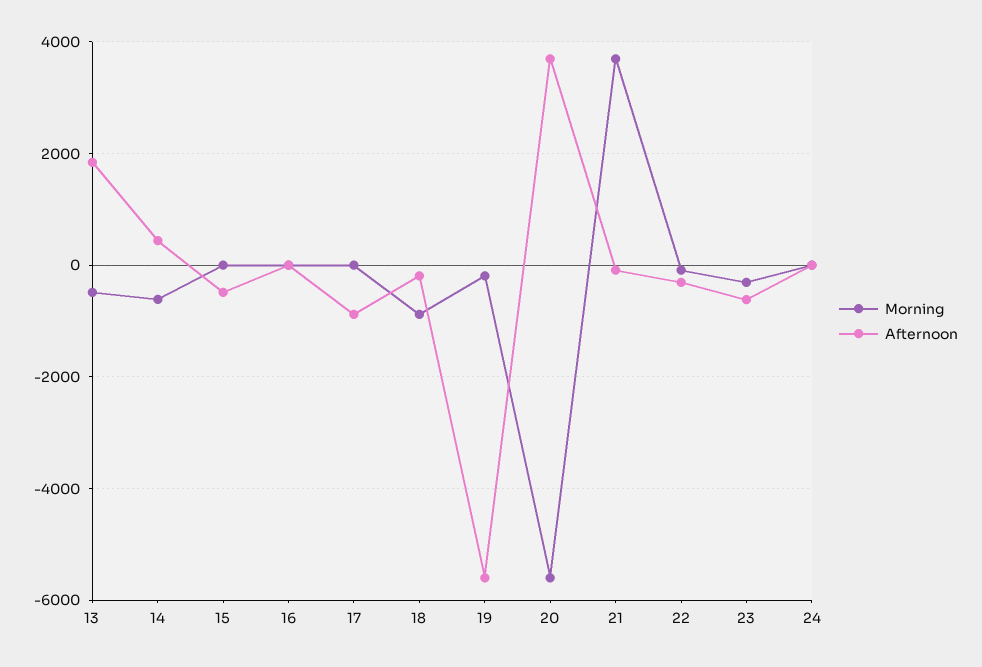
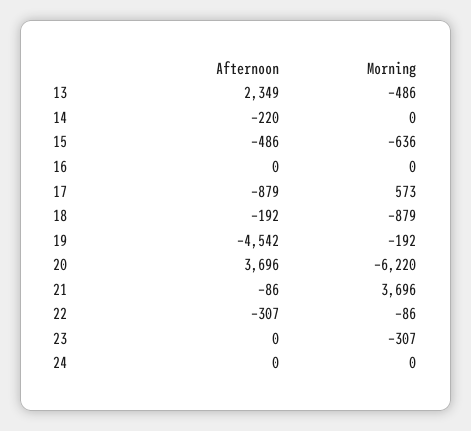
Afternoon, 13: 1800 -> 2349
Morning, 14: -600 -> 0
Afternoon, 14: 400 -> -220
Morning, 15: 0 -> -636
Morning, 17: 0 -> 573
Afternoon, 19: -5600 -> -4542
Morning, 20: -5600 -> -6220
Afternoon, 23: -600 -> 0

